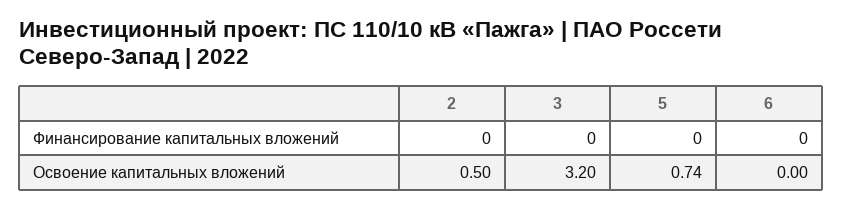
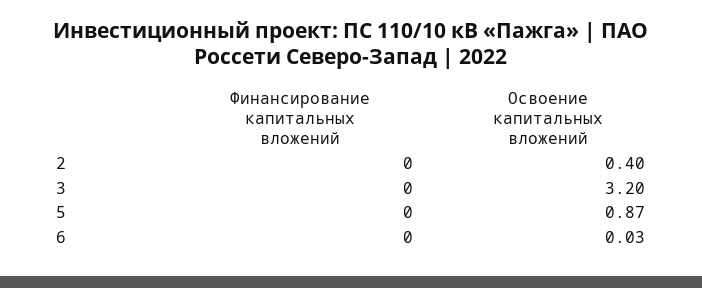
2, Освоение капитальных вложений: 0.5 -> 0.4
5, Освоение капитальных вложений: 0.74 -> 0.87
6, Освоение капитальных вложений: 0 -> 0.03

